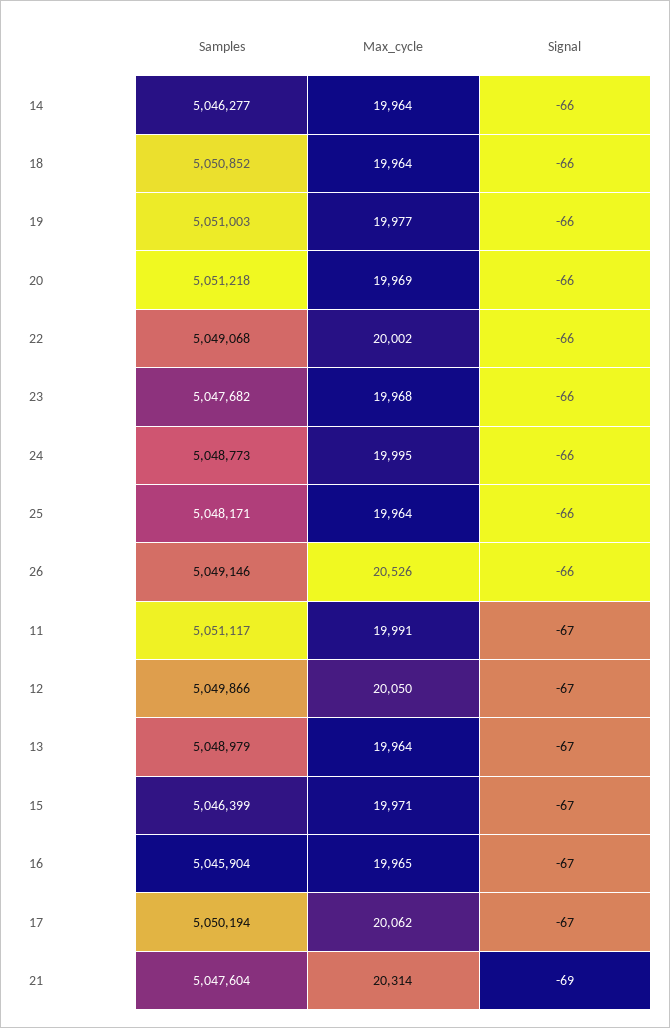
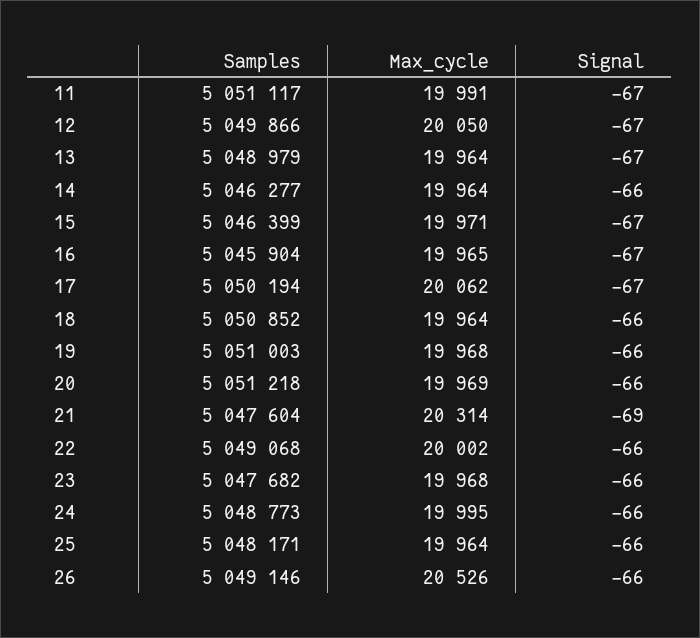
Max_cycle, 19: 19977 -> 19968

